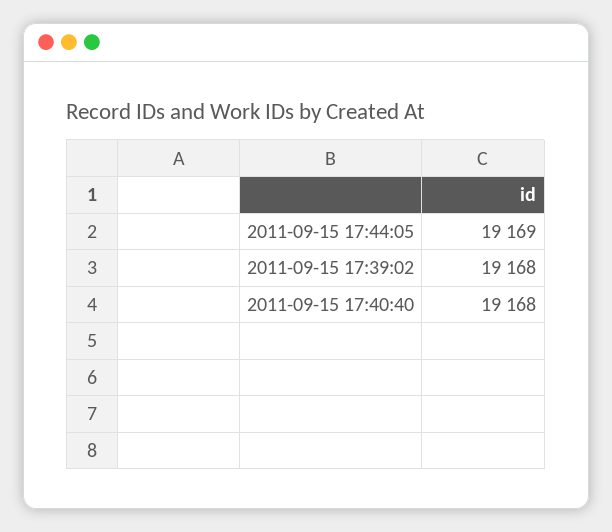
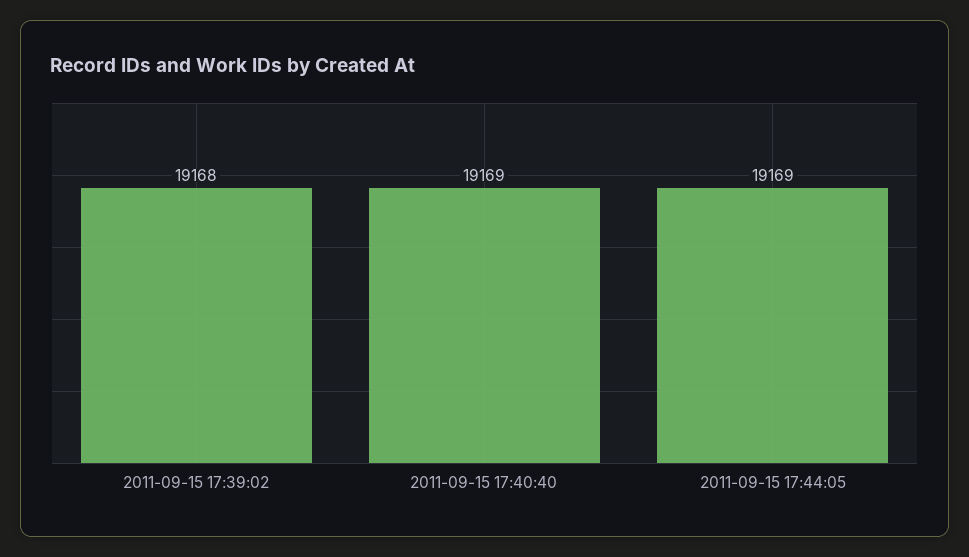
2011-09-15 17:40:40: 19168 -> 19169

